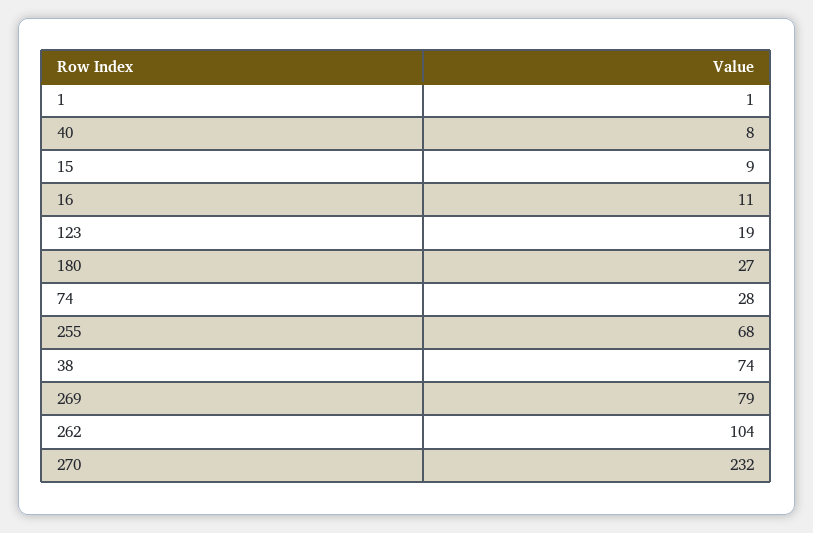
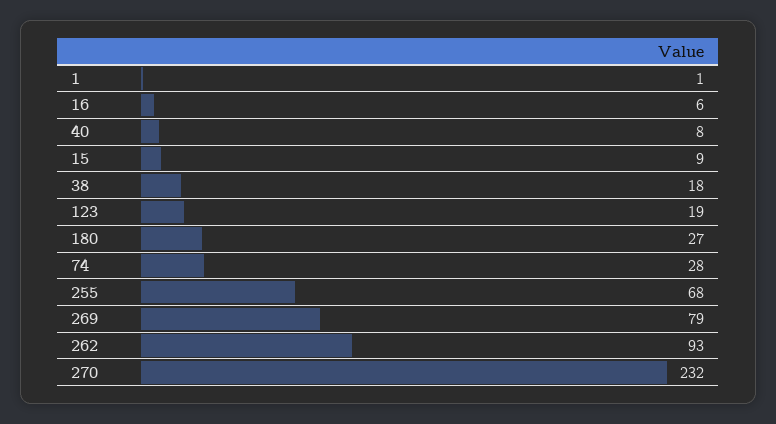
16: 11 -> 6
38: 74 -> 18
262: 104 -> 93

